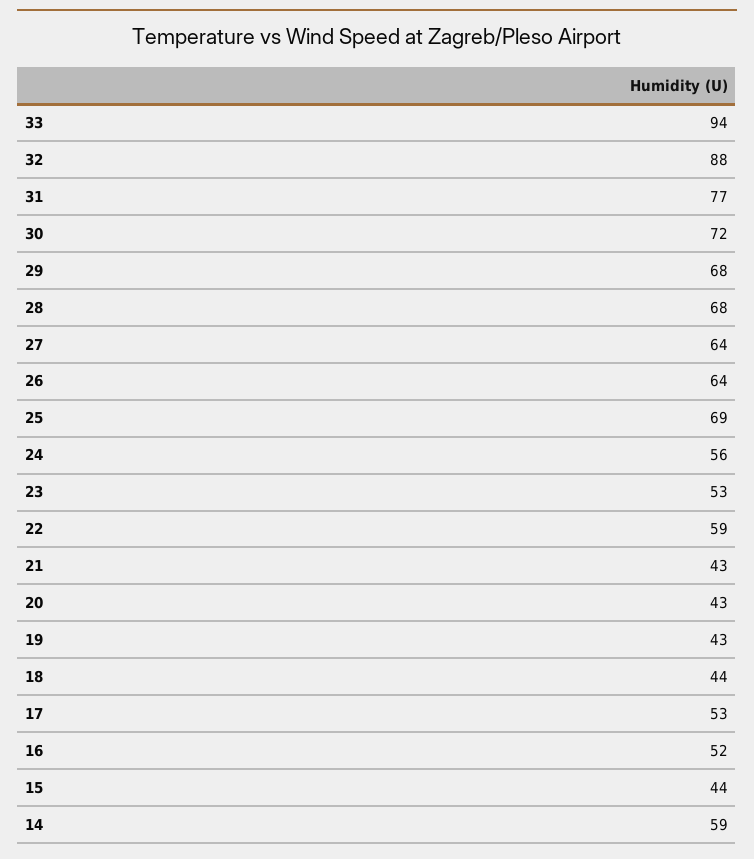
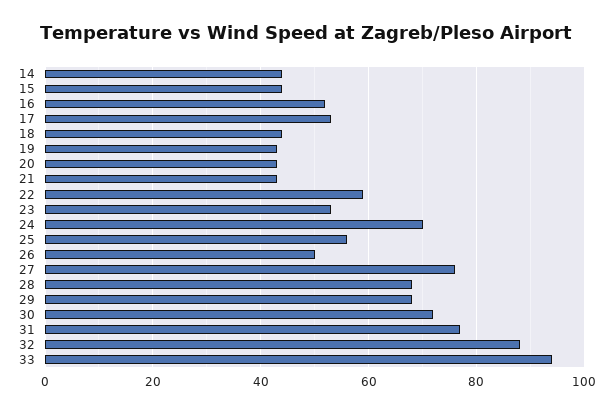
27: 64 -> 75
26: 64 -> 50
25: 69 -> 55
24: 56 -> 70
14: 59 -> 45

